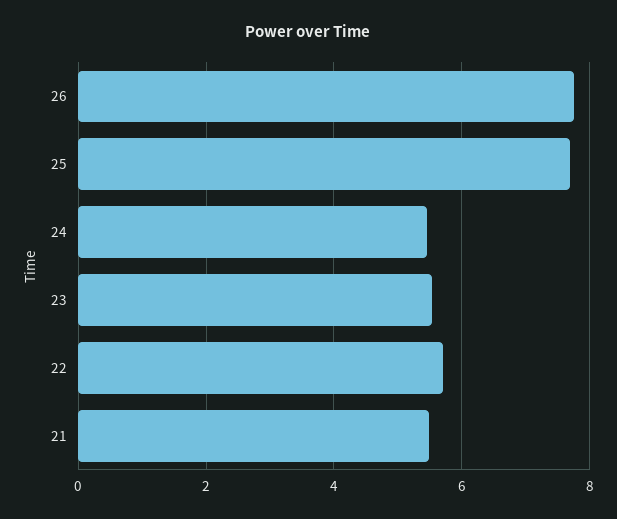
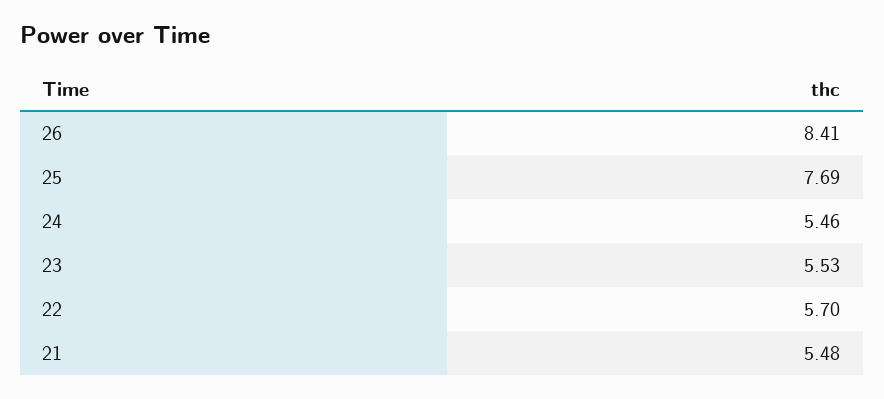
26: 7.8 -> 8.41

